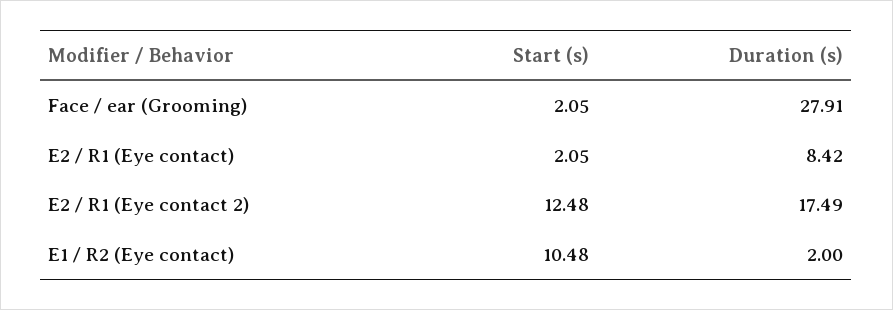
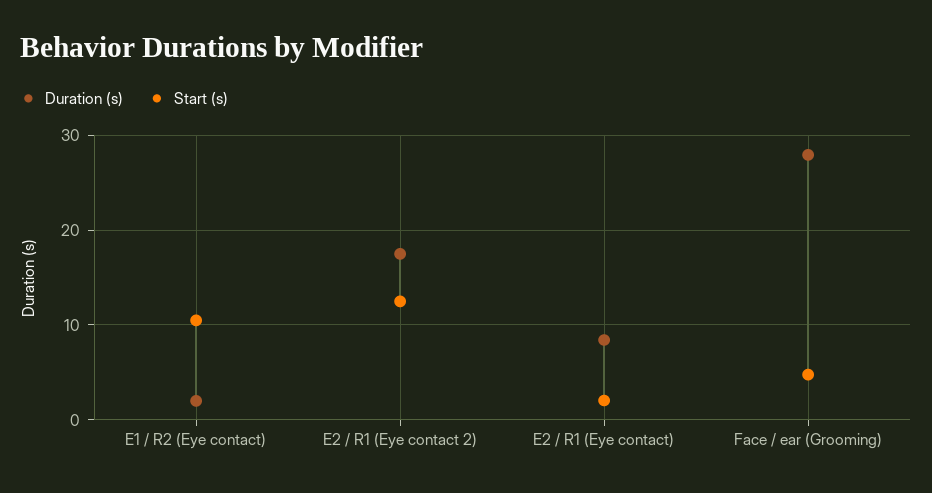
Start (s), Face / ear (Grooming): 2.05 -> 5

